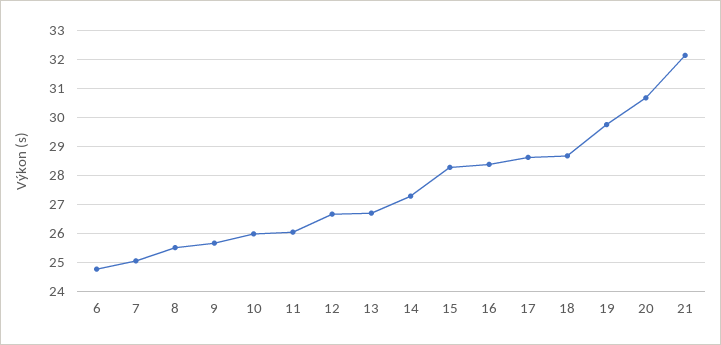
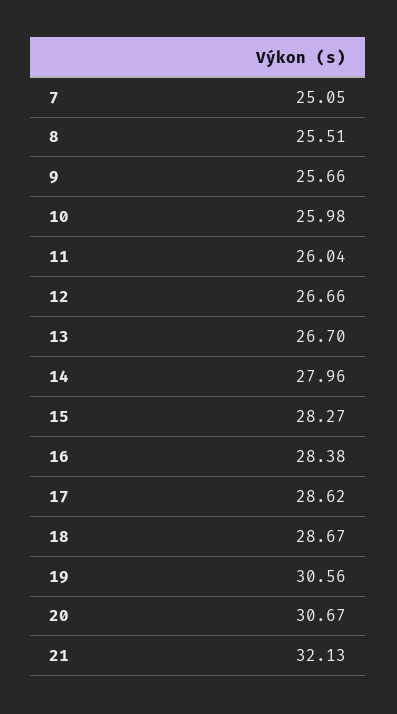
6: 24.75 -> none
14: 27.25 -> 27.96
19: 29.75 -> 30.56

